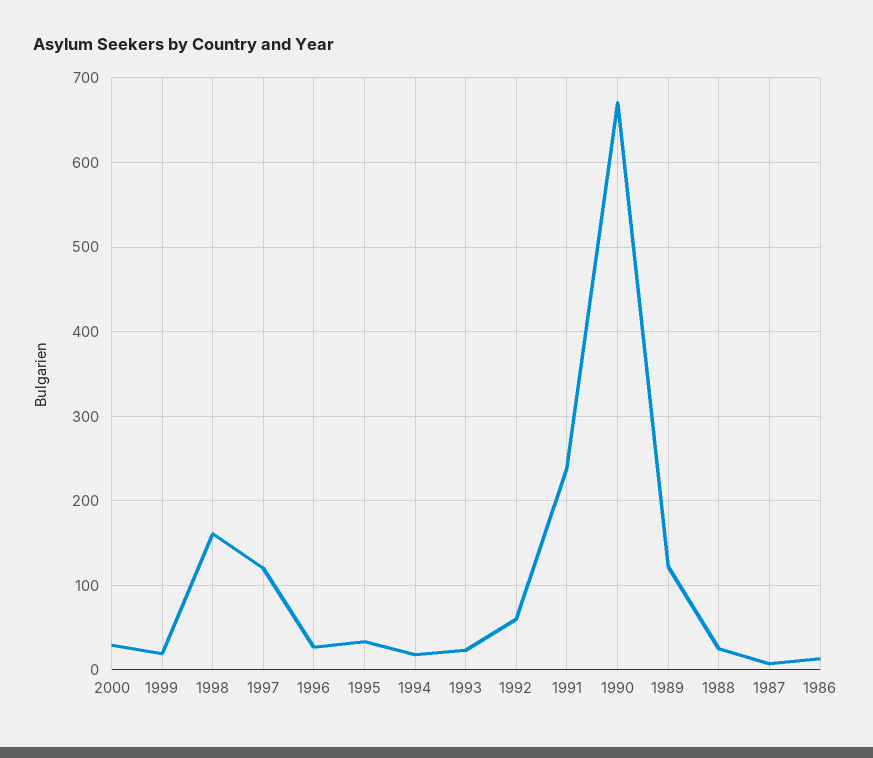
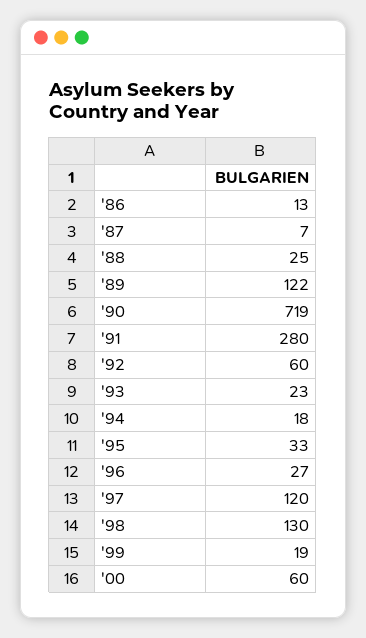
2000: 30 -> 60
1998: 160 -> 130
1991: 240 -> 280
1990: 670 -> 719

